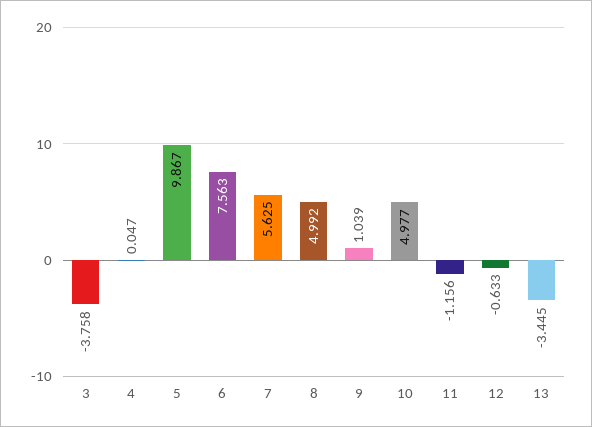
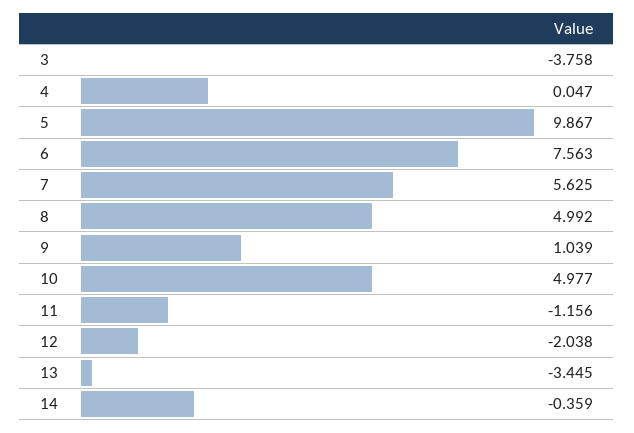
12: -0.633 -> -2.038
14: none -> -0.359

